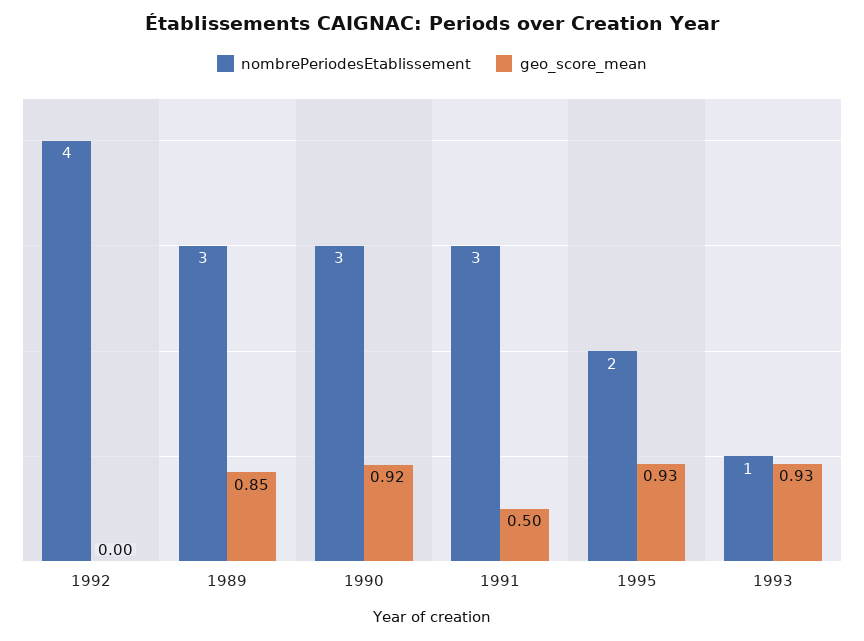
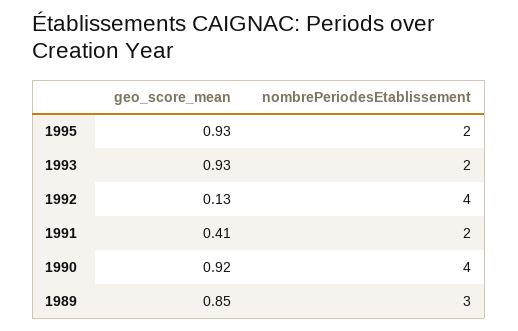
geo_score_mean, 1992: 0 -> 0.13
nombrePeriodesEtablissement, 1990: 3 -> 4
nombrePeriodesEtablissement, 1991: 3 -> 2
geo_score_mean, 1991: 0.5 -> 0.41
nombrePeriodesEtablissement, 1993: 1 -> 2

